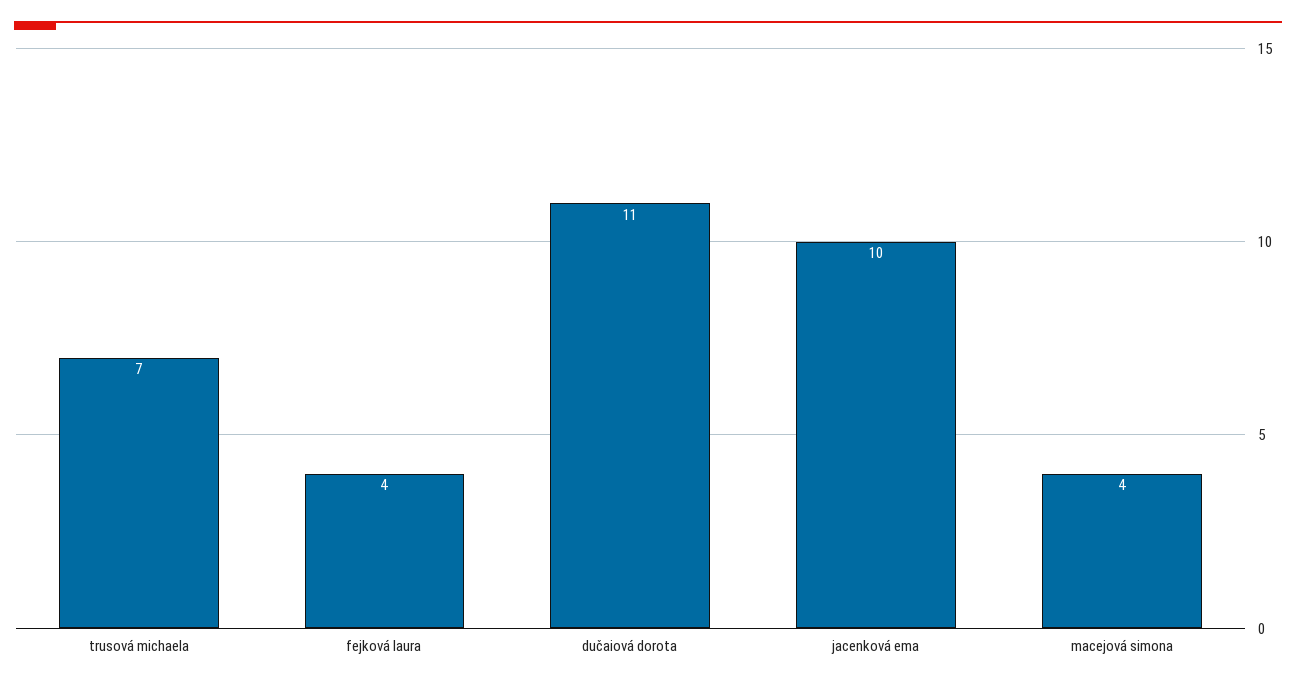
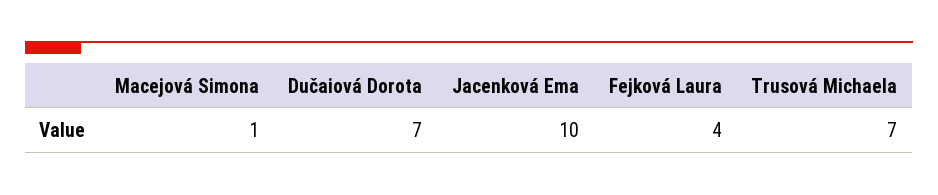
dučaiová dorota: 11 -> 7
macejová simona: 4 -> 1

